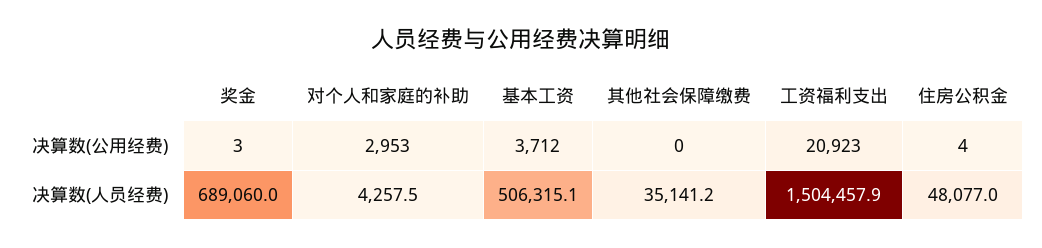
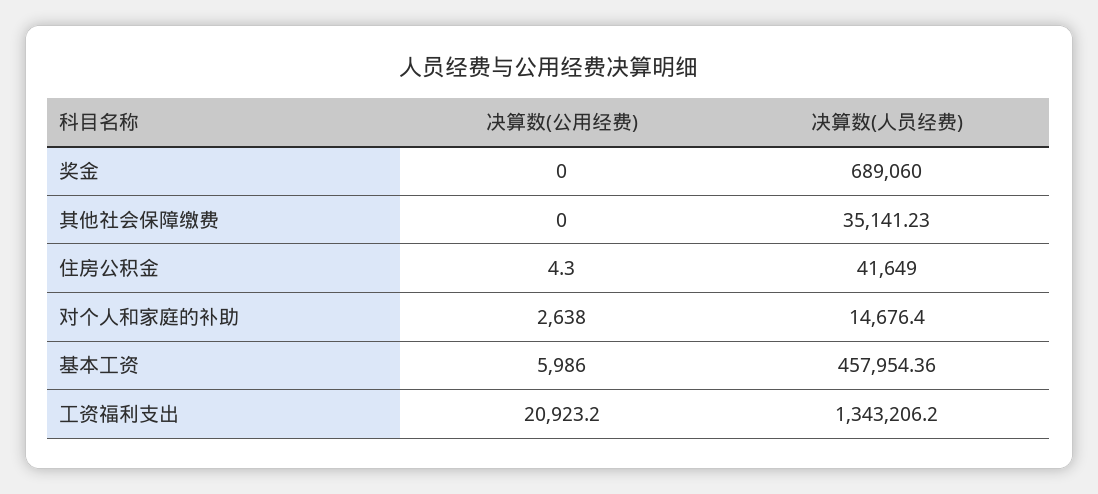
奖金, 决算数(公用经费): 3 -> 0
对个人和家庭的补助, 决算数(公用经费): 2953 -> 2638
基本工资, 决算数(公用经费): 3712 -> 5986
对个人和家庭的补助, 决算数(人员经费): 4257.5 -> 14676.4
基本工资, 决算数(人员经费): 506315.1 -> 457954.36
工资福利支出, 决算数(人员经费): 1504457.9 -> 1343206.2
住房公积金, 决算数(人员经费): 48077 -> 41649

